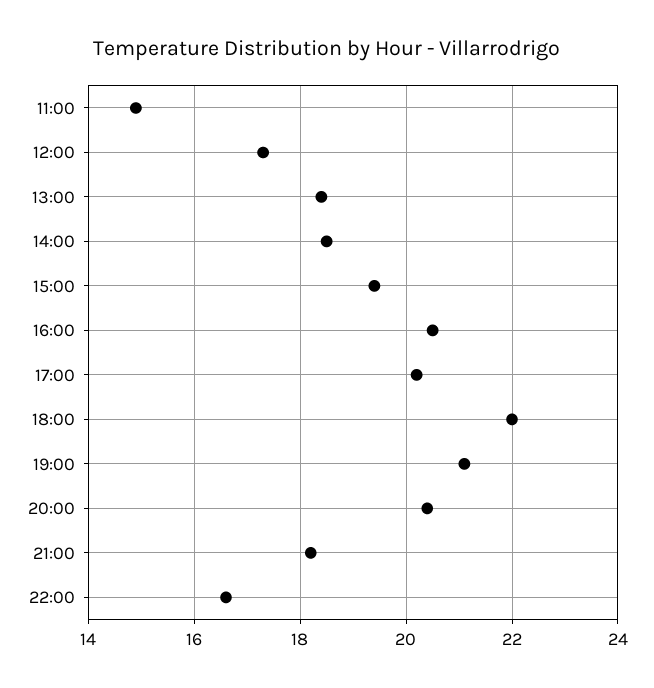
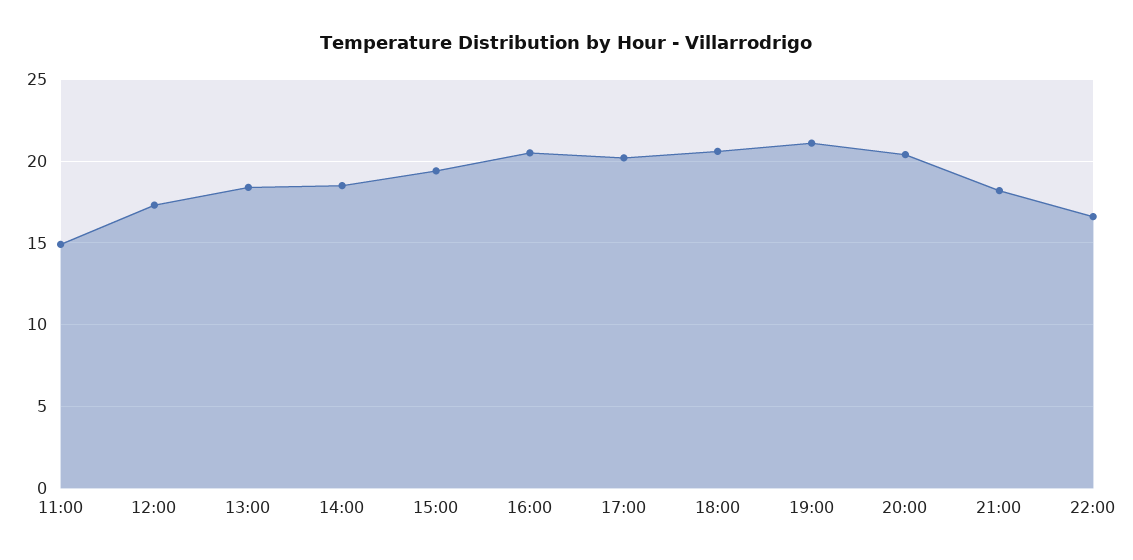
18:00: 22 -> 20.5

